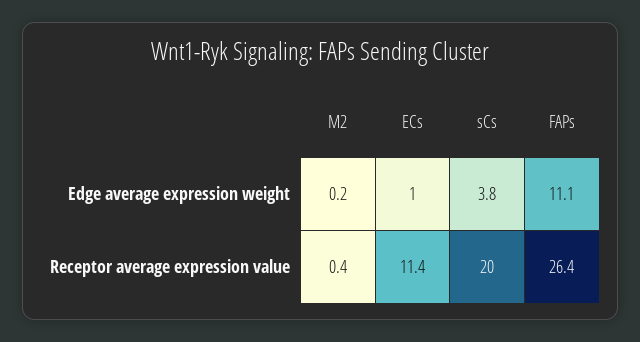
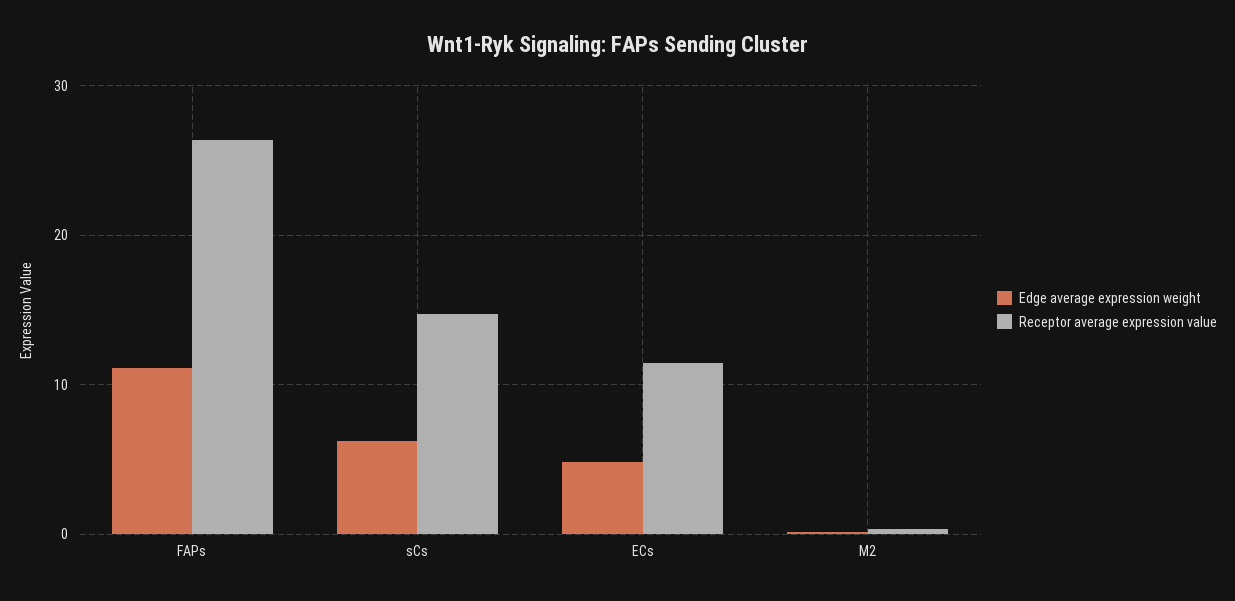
Edge average expression weight, ECs: 1 -> 5
Edge average expression weight, sCs: 3.8 -> 6
Receptor average expression value, sCs: 20 -> 15

